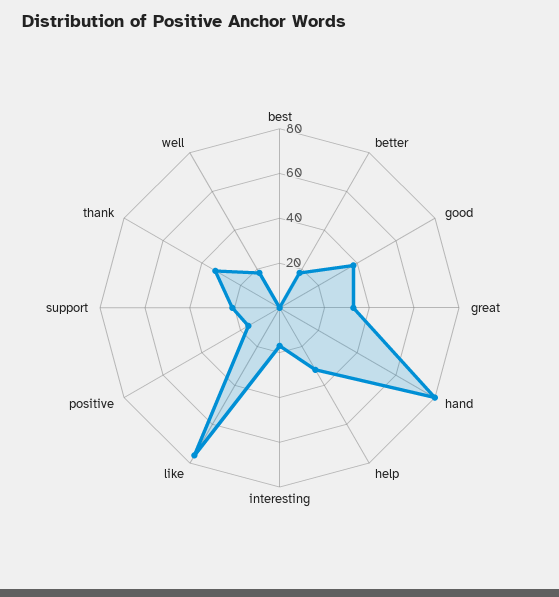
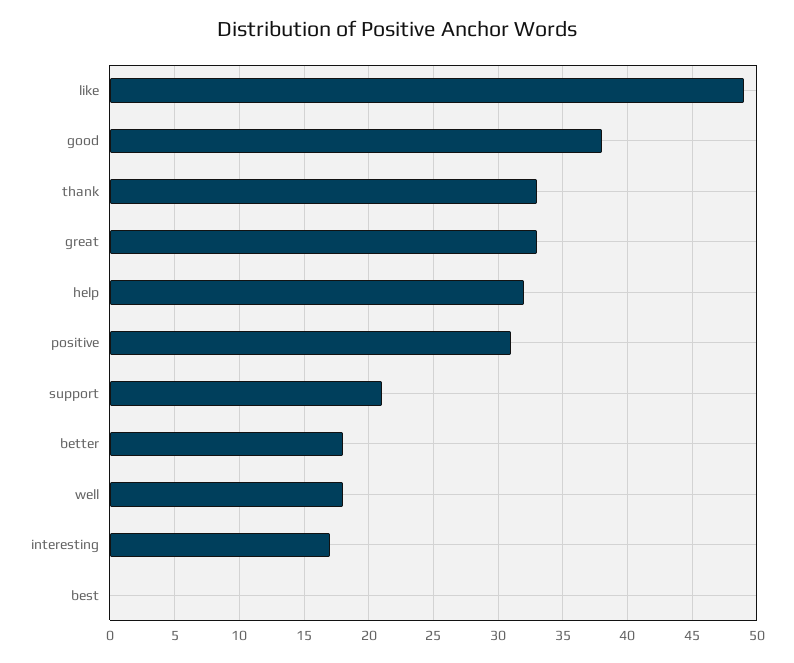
hand: 80 -> none
like: 75 -> 49
positive: 15 -> 31

